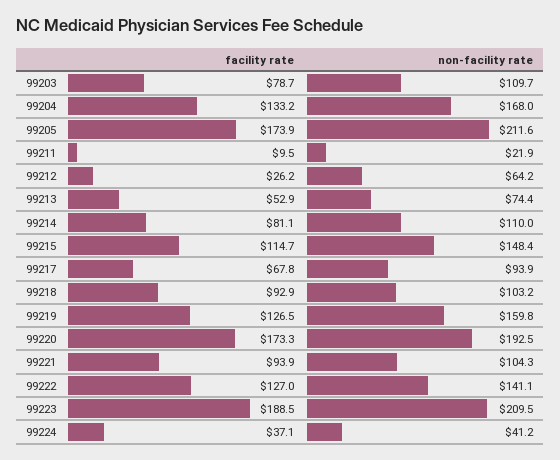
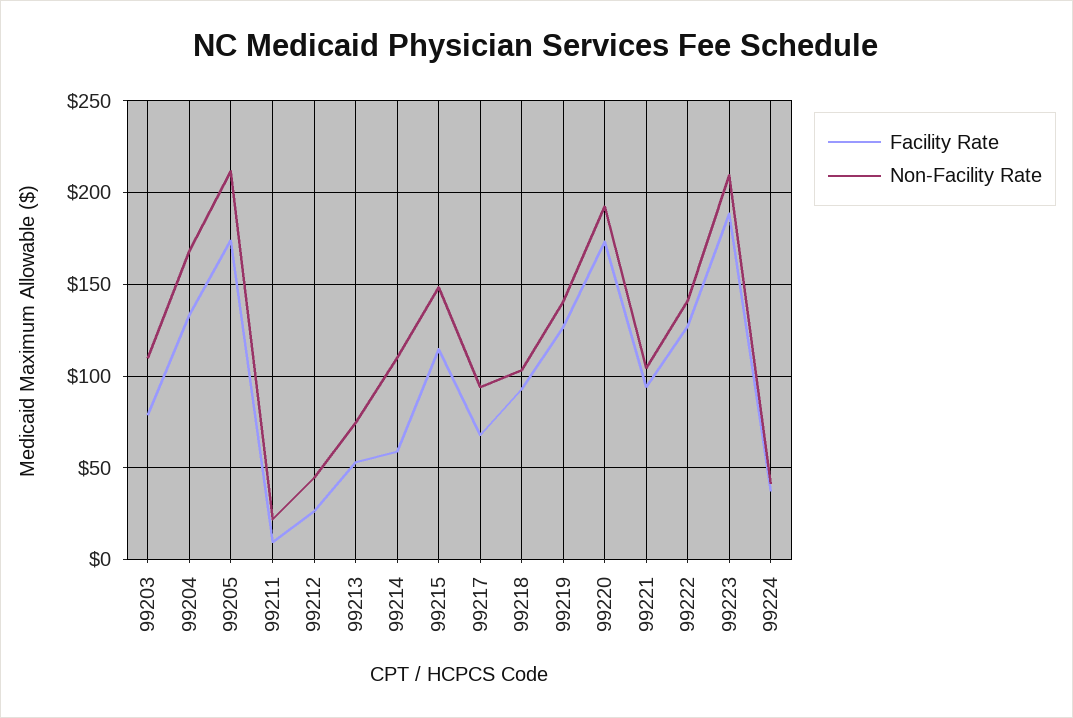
non-facility rate, 99212: 64.2 -> 45
facility rate, 99214: 81.1 -> 60
non-facility rate, 99219: 159.8 -> 140

